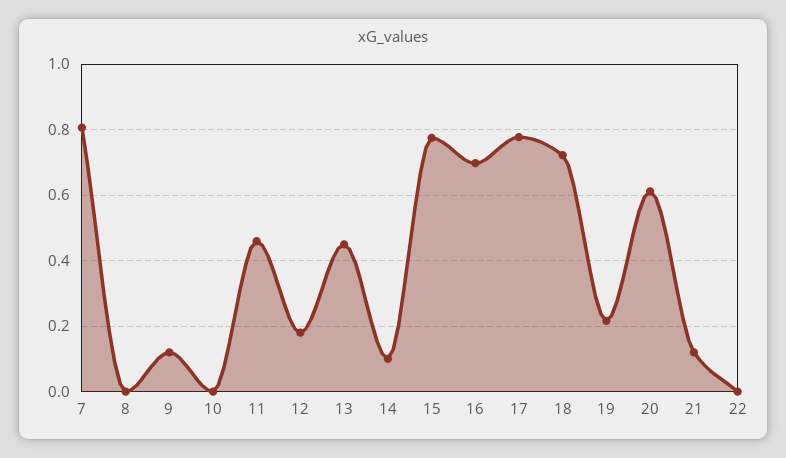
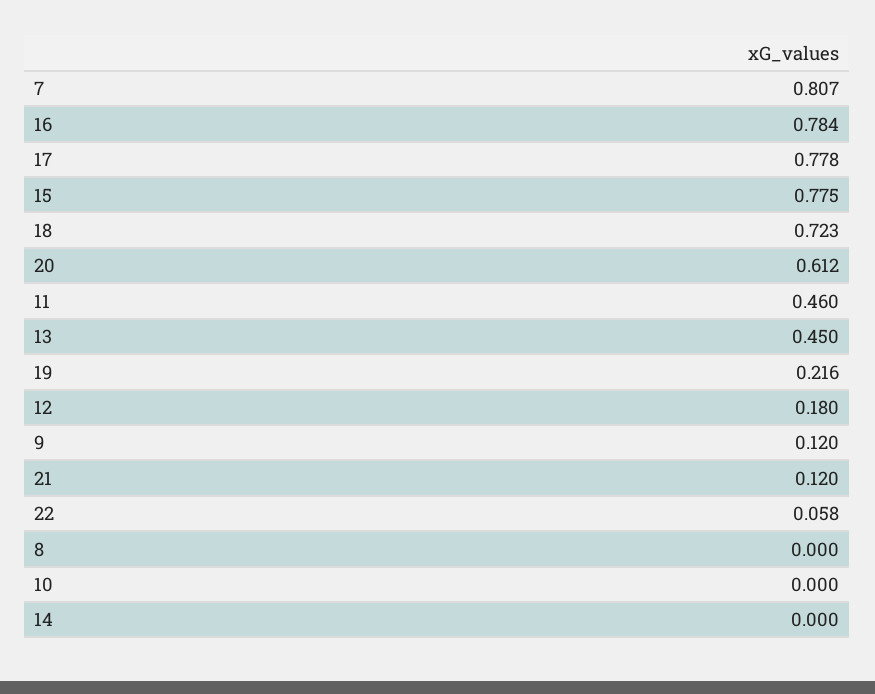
14: 0.1 -> 0
16: 0.7 -> 0.784
22: 0 -> 0.058

